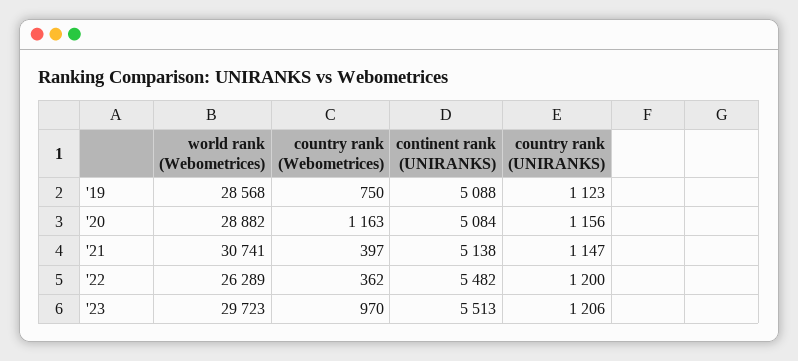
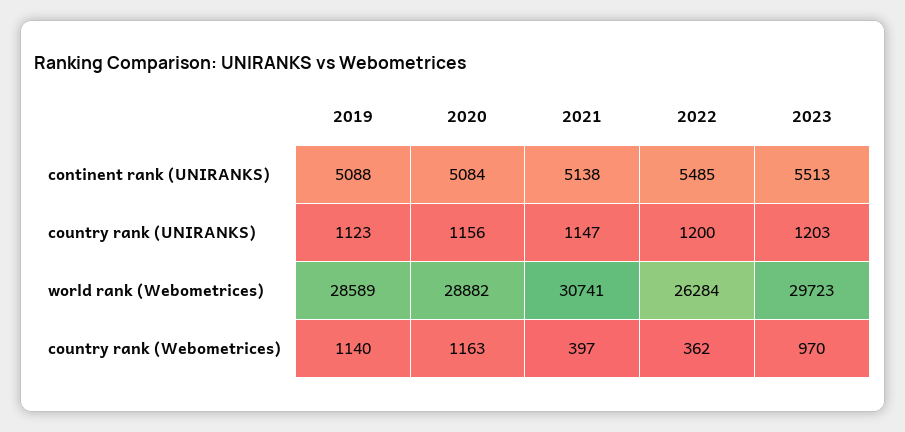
world rank (Webometrices), '19: 28568 -> 28589
country rank (Webometrices), '19: 750 -> 1140
world rank (Webometrices), '22: 26289 -> 26284
continent rank (UNIRANKS), '22: 5482 -> 5485
country rank (UNIRANKS), '23: 1206 -> 1203

